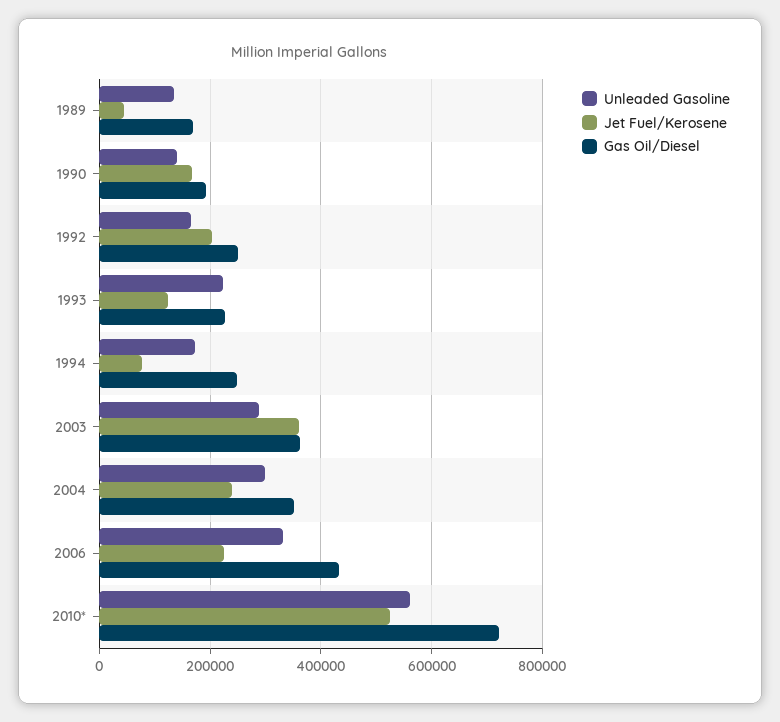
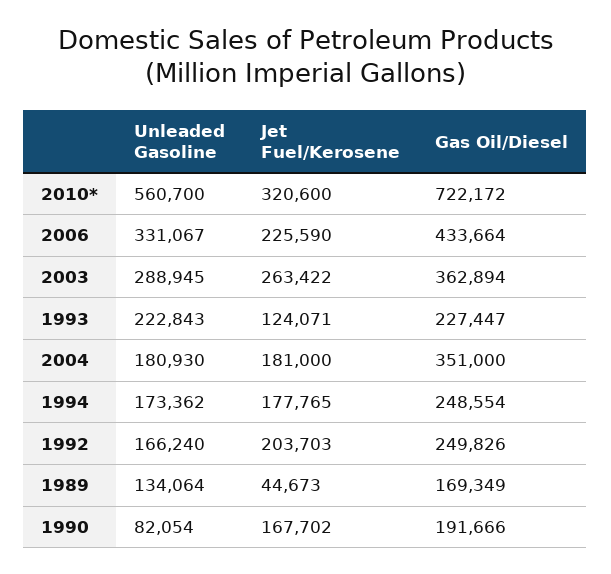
Unleaded Gasoline, 1990: 140000 -> 82054
Jet Fuel/Kerosene, 1994: 80000 -> 177765
Jet Fuel/Kerosene, 2003: 360000 -> 263422
Unleaded Gasoline, 2004: 300000 -> 180930
Jet Fuel/Kerosene, 2004: 240000 -> 181000
Jet Fuel/Kerosene, 2010*: 520000 -> 320600

